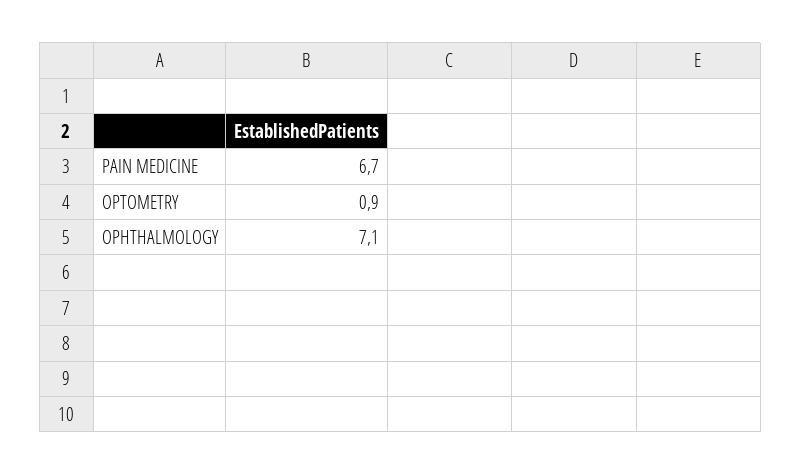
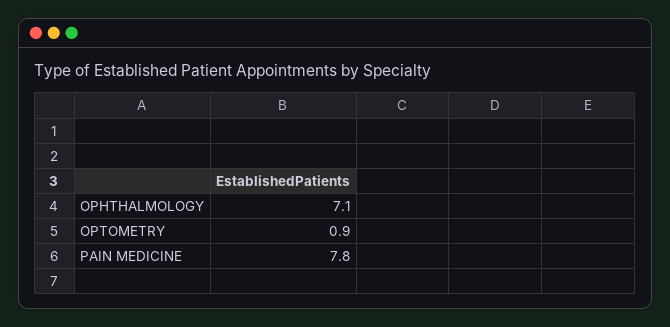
PAIN MEDICINE: 6.7 -> 7.8

